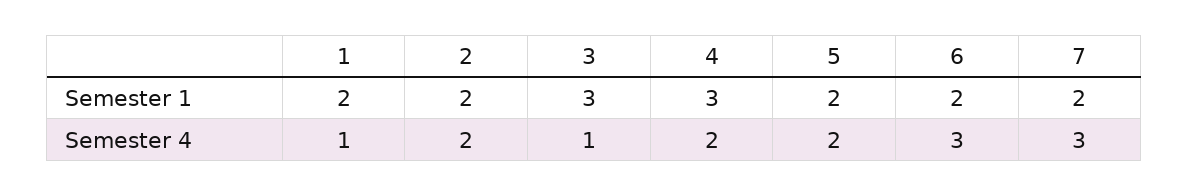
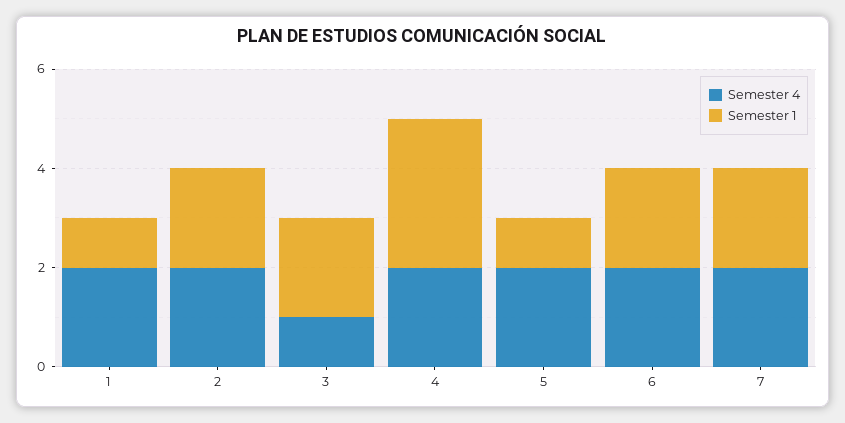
Semester 1, 1: 2 -> 1
Semester 1, 3: 3 -> 2
Semester 1, 5: 2 -> 1
Semester 4, 1: 1 -> 2
Semester 4, 6: 3 -> 2
Semester 4, 7: 3 -> 2

